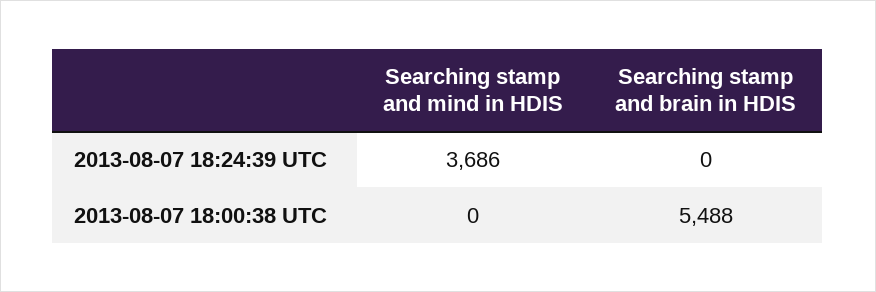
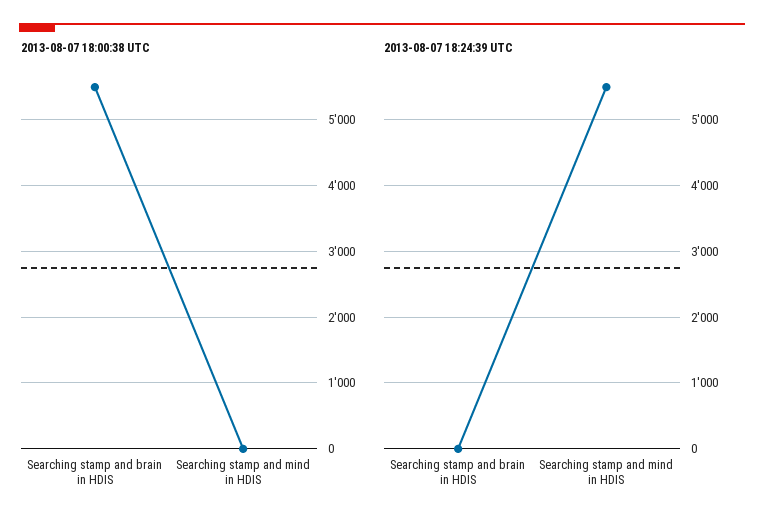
2013-08-07 18:24:39 UTC, Searching stamp and mind in HDIS: 3686 -> 5500

